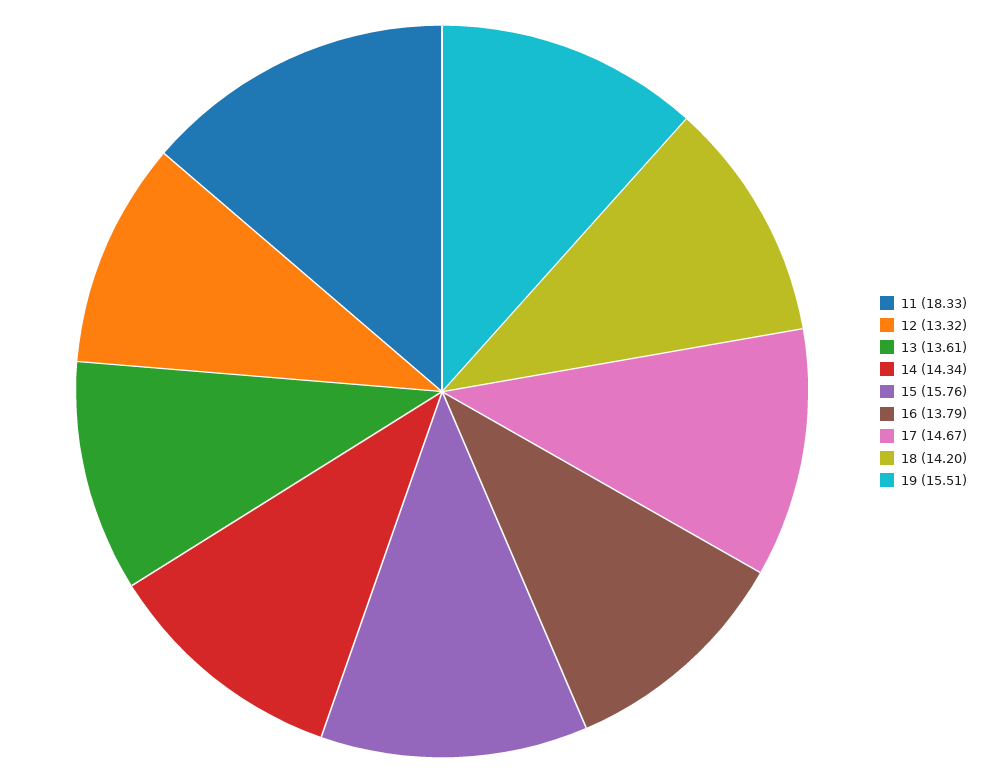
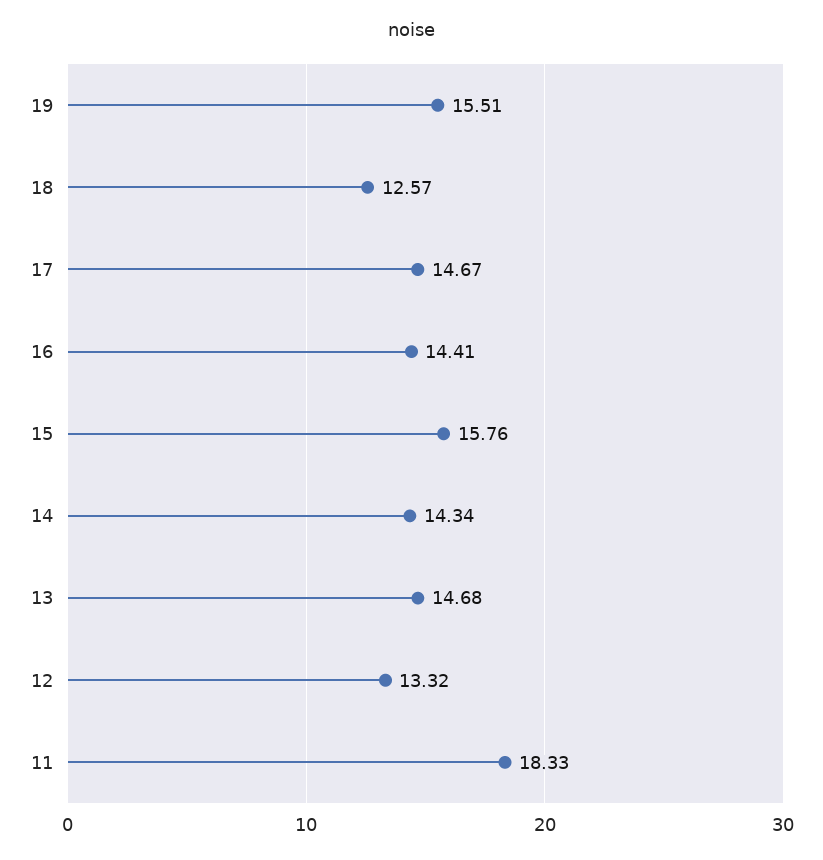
13: 13.61 -> 14.68
16: 13.79 -> 14.41
18: 14.2 -> 12.57

